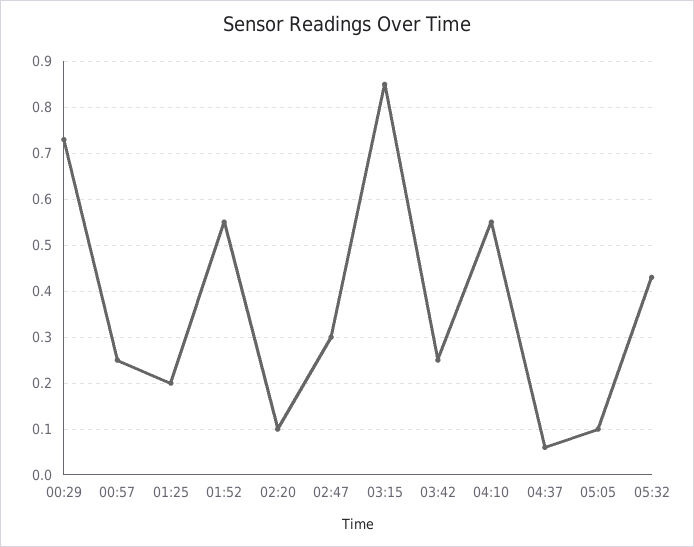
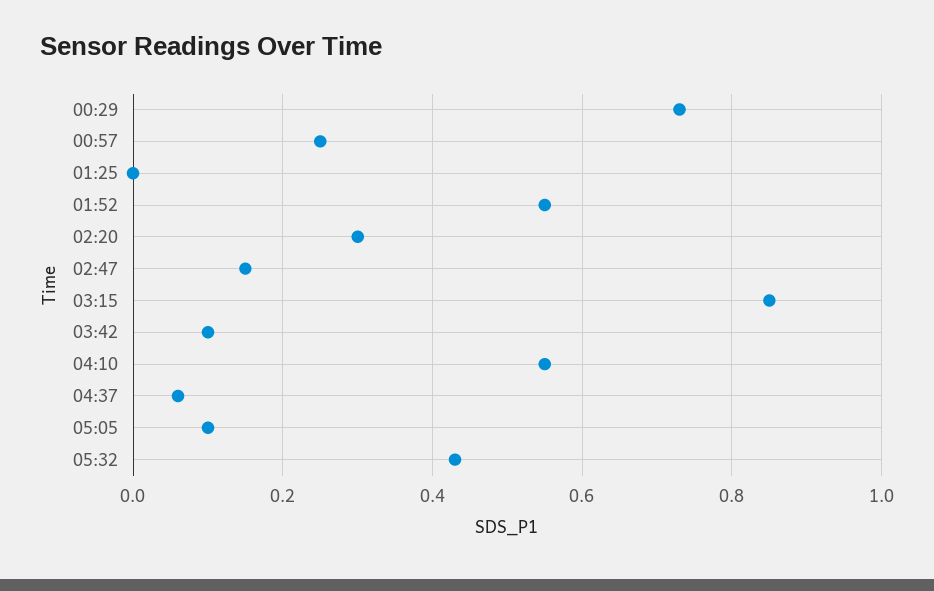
01:25: 0.2 -> 0
02:20: 0.1 -> 0.3
02:47: 0.3 -> 0.15
03:42: 0.25 -> 0.1

